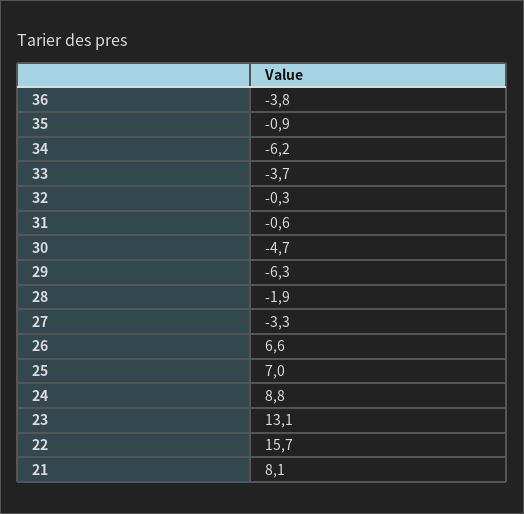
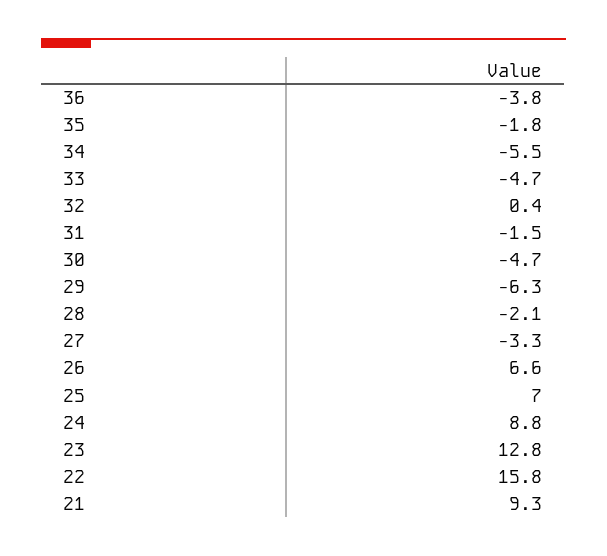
35: -0.9 -> -1.8
34: -6.2 -> -5.5
33: -3.7 -> -4.7
32: -0.3 -> 0.4
31: -0.6 -> -1.5
28: -1.9 -> -2.1
23: 13.1 -> 12.8
22: 15.7 -> 15.8
21: 8.1 -> 9.3

